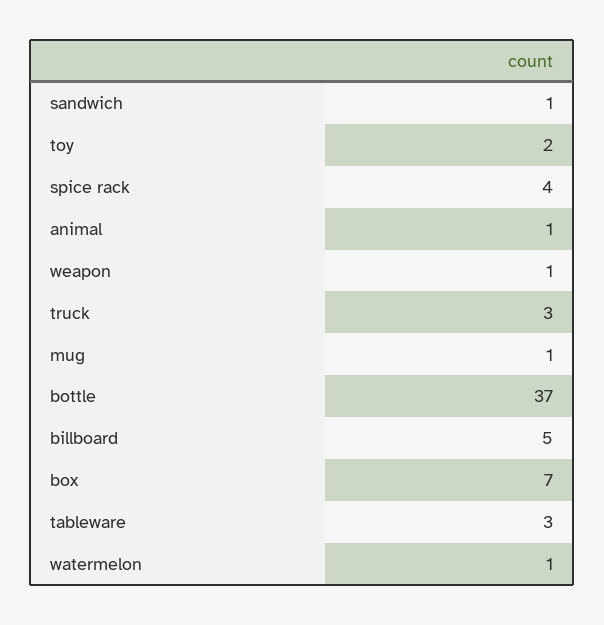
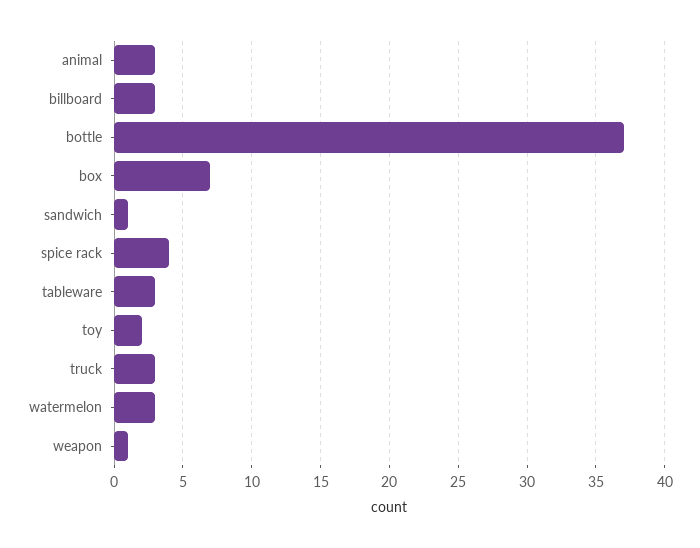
animal: 1 -> 3
mug: 1 -> none
billboard: 5 -> 3
watermelon: 1 -> 3

